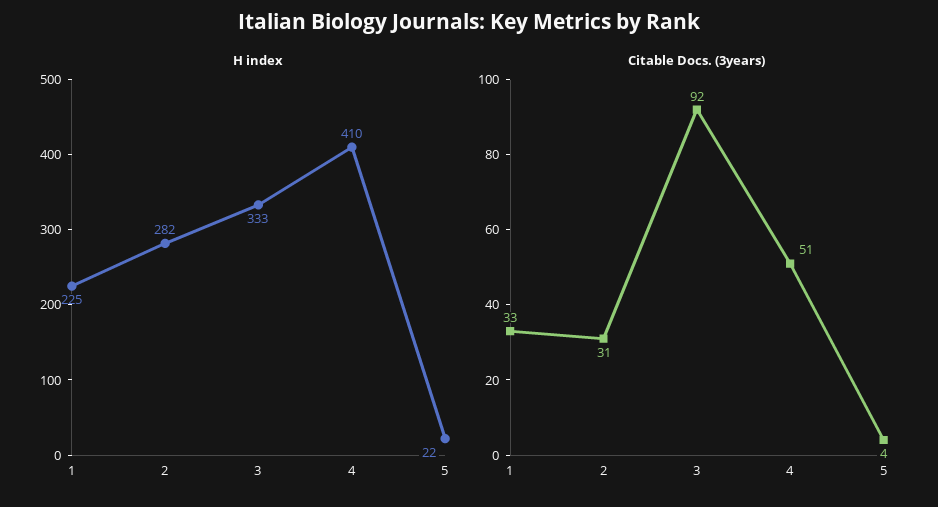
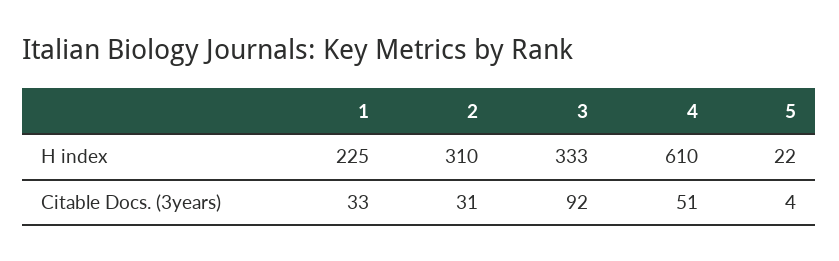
H index, 2: 282 -> 310
H index, 4: 410 -> 610

